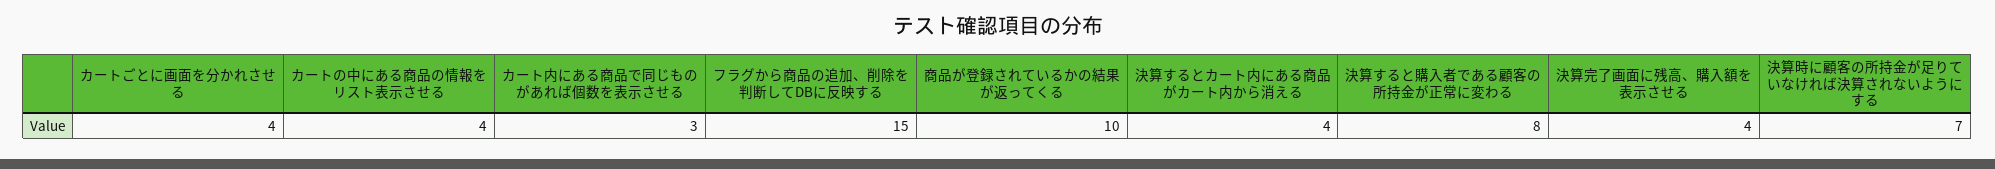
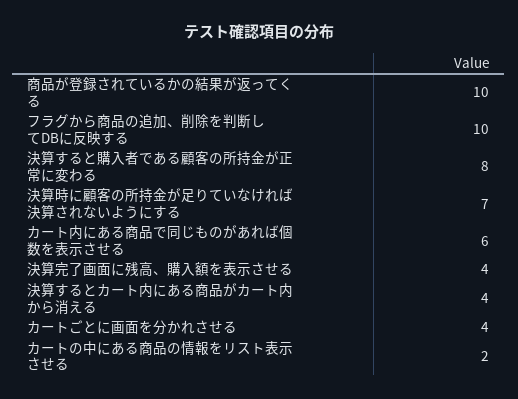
カートの中にある商品の情報をリスト表示させる: 4 -> 2
カート内にある商品で同じものがあれば個数を表示させる: 3 -> 6
フラグから商品の追加、削除を判断してDBに反映する: 15 -> 10

